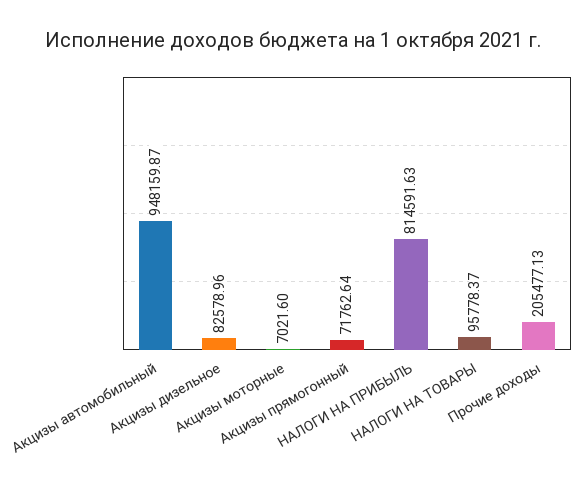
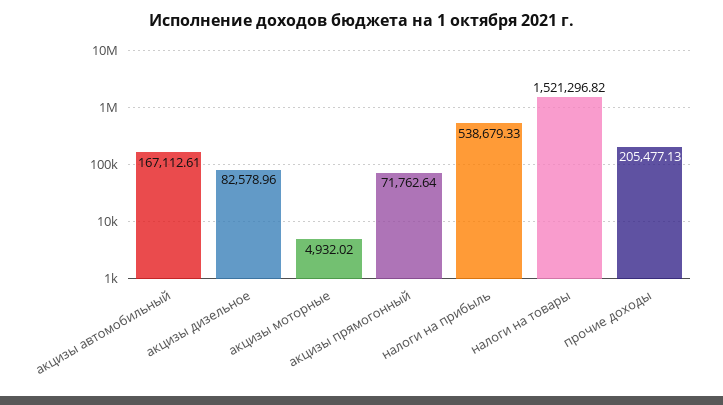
Акцизы автомобильный: 948159.87 -> 167112.61
Акцизы моторные: 7021.6 -> 4932.02
НАЛОГИ НА ПРИБЫЛЬ: 814591.63 -> 538679.33
НАЛОГИ НА ТОВАРЫ: 95778.37 -> 1521296.82

